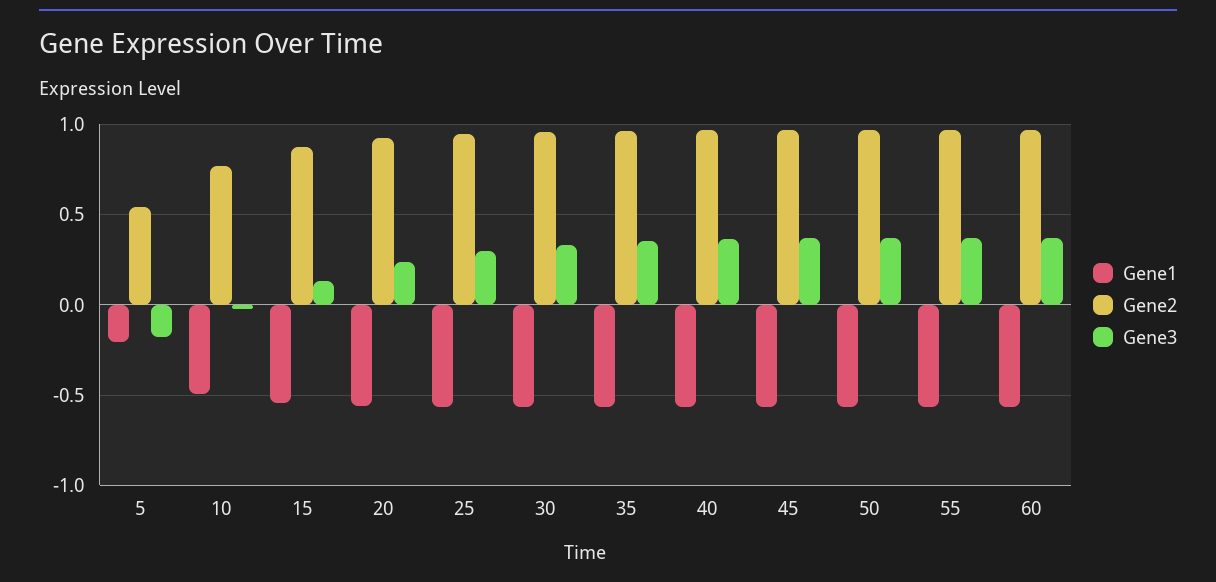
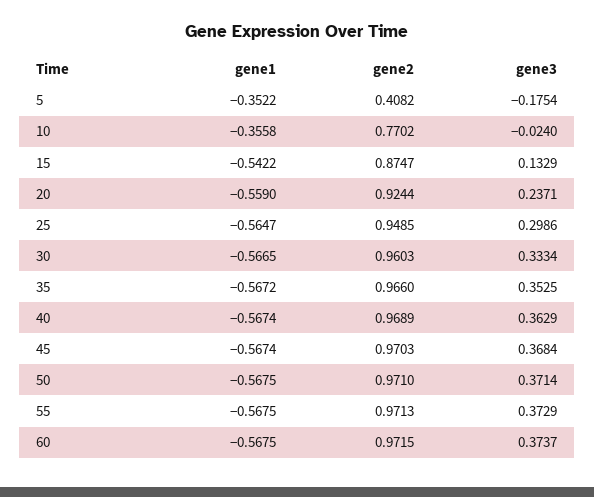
Gene1, 5: -0.2 -> -0.3522
Gene2, 5: 0.55 -> 0.4082
Gene1, 10: -0.5 -> -0.3558

